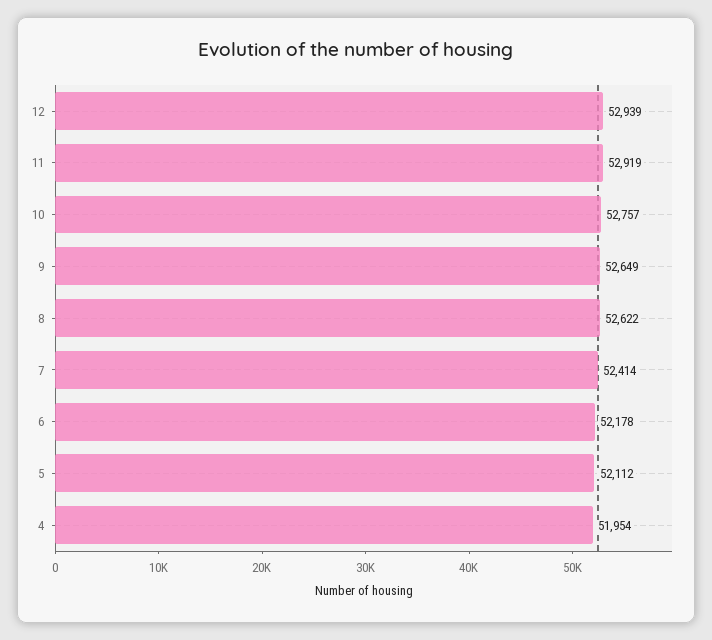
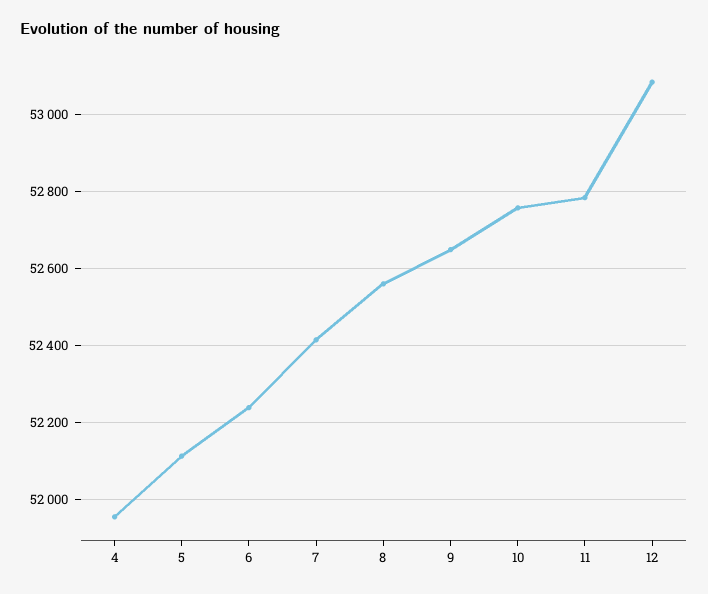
12: 52939 -> 53080
11: 52919 -> 52780
8: 52622 -> 52560
6: 52178 -> 52240

